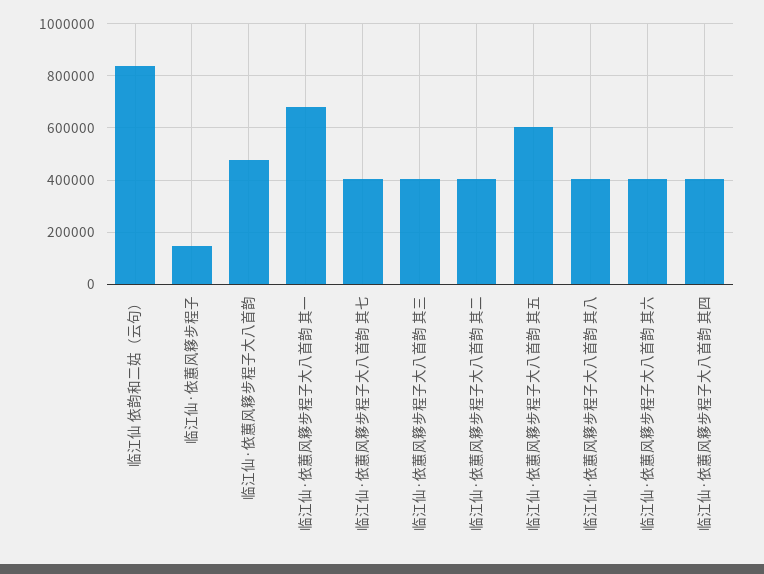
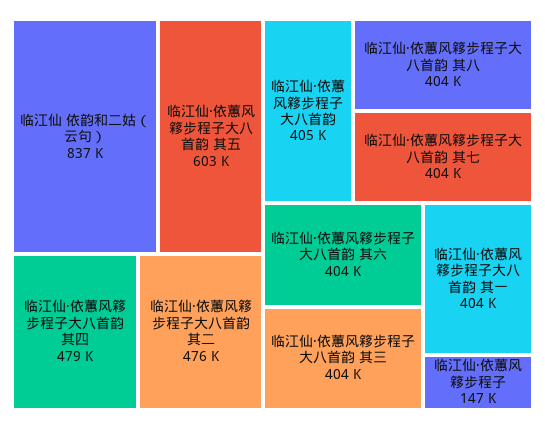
临江仙·依蕙风簃步程子大八首韵: 475000 -> 405000
临江仙·依蕙风簃步程子大八首韵 其一: 675000 -> 404000
临江仙·依蕙风簃步程子大八首韵 其二: 400000 -> 476000
临江仙·依蕙风簃步程子大八首韵 其四: 400000 -> 479000

